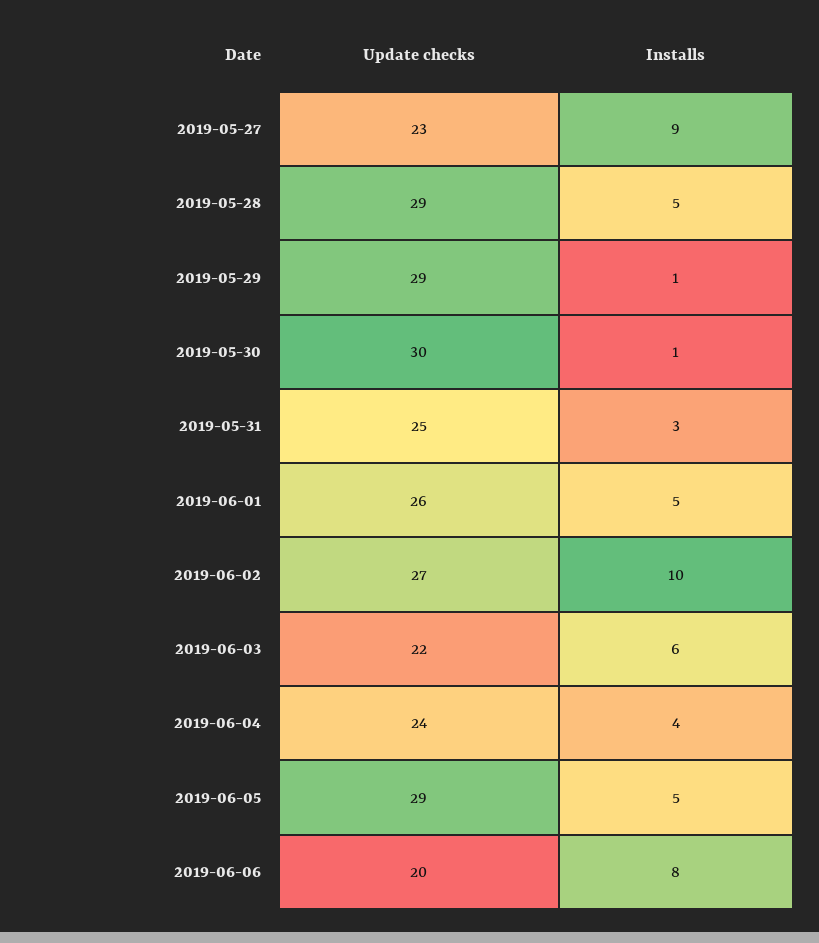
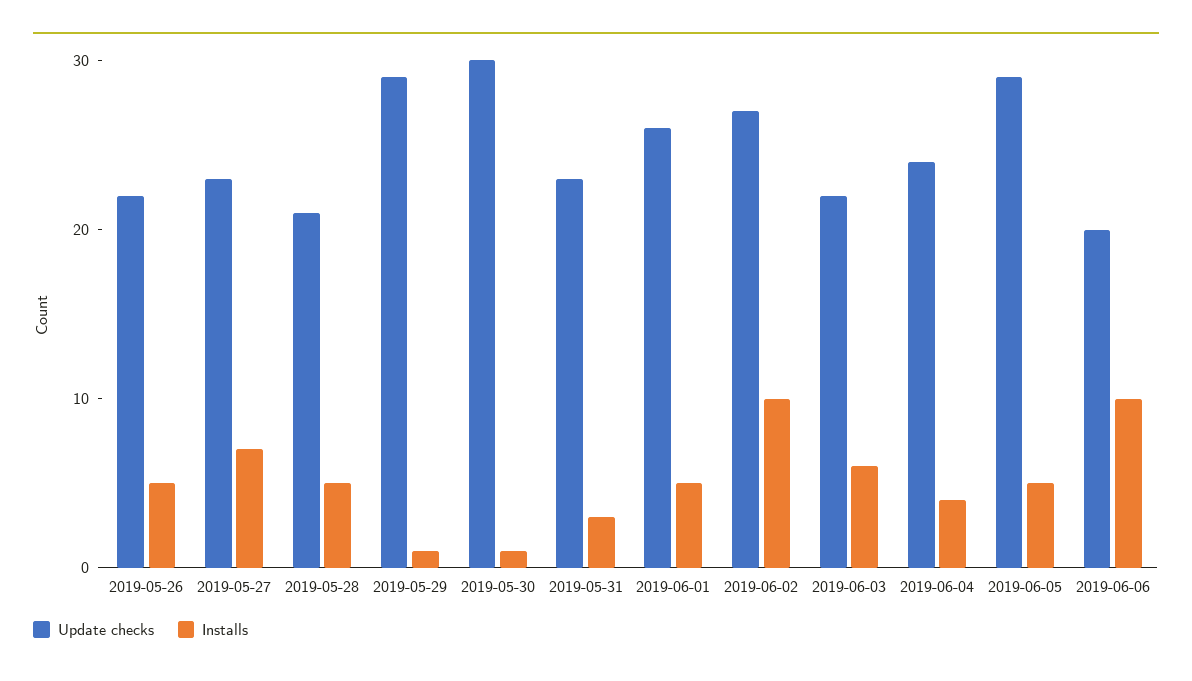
Installs, 2019-05-27: 9 -> 7
Update checks, 2019-05-28: 29 -> 21
Update checks, 2019-05-31: 25 -> 23
Installs, 2019-06-06: 8 -> 10
Update checks, 2019-05-26: none -> 22
Installs, 2019-05-26: none -> 5

